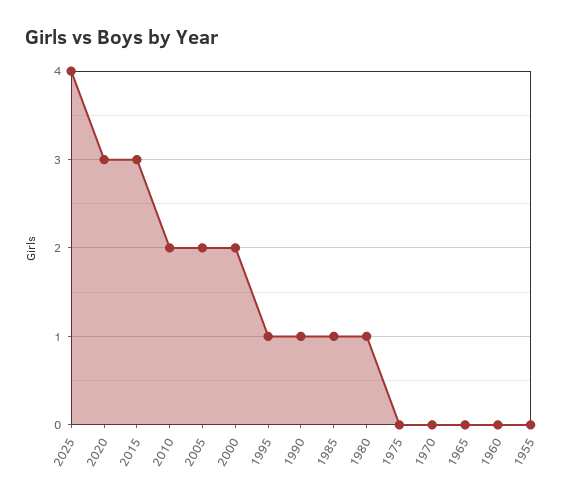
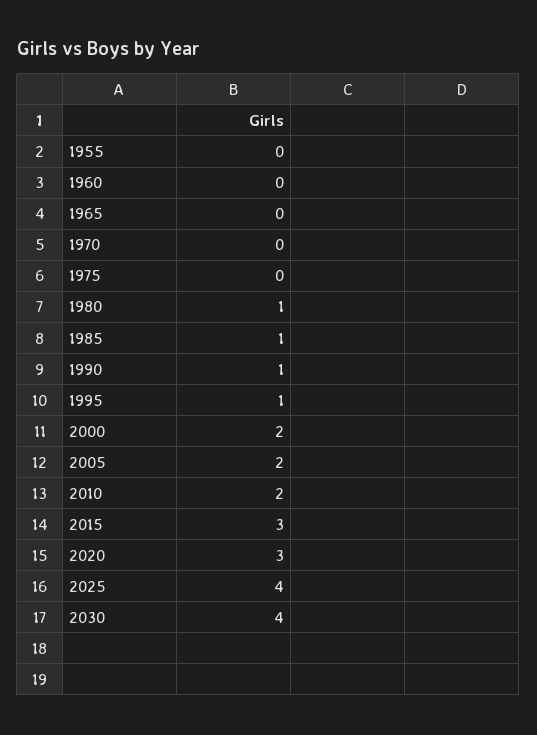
2030: none -> 4

